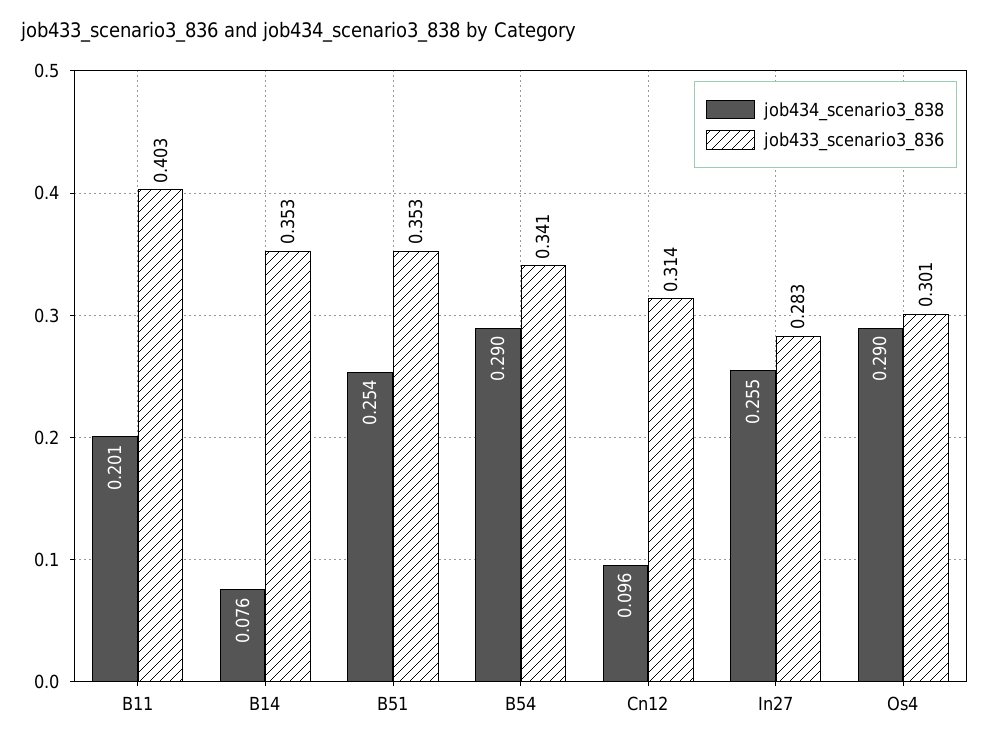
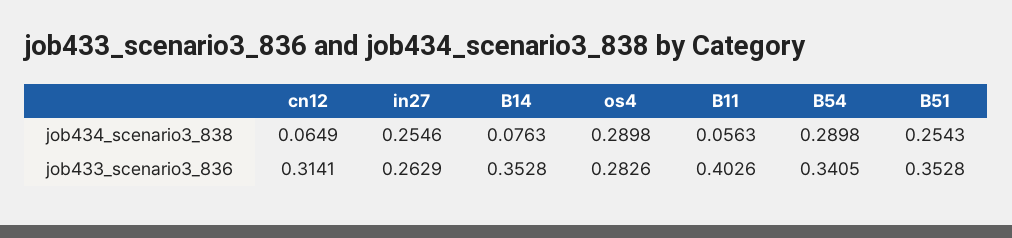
job434_scenario3_838, B11: 0.201 -> 0.0563
job434_scenario3_838, Cn12: 0.096 -> 0.0649
job433_scenario3_836, In27: 0.283 -> 0.2629
job433_scenario3_836, Os4: 0.301 -> 0.2826

